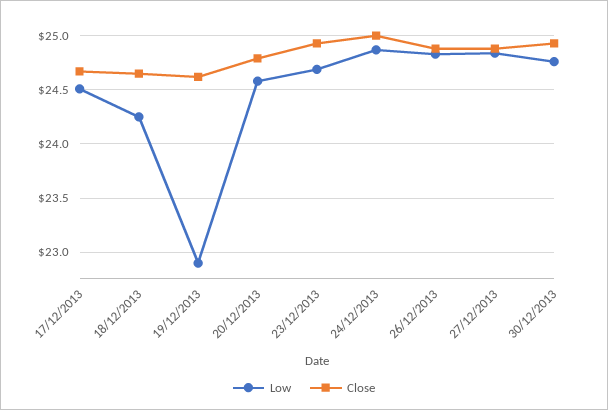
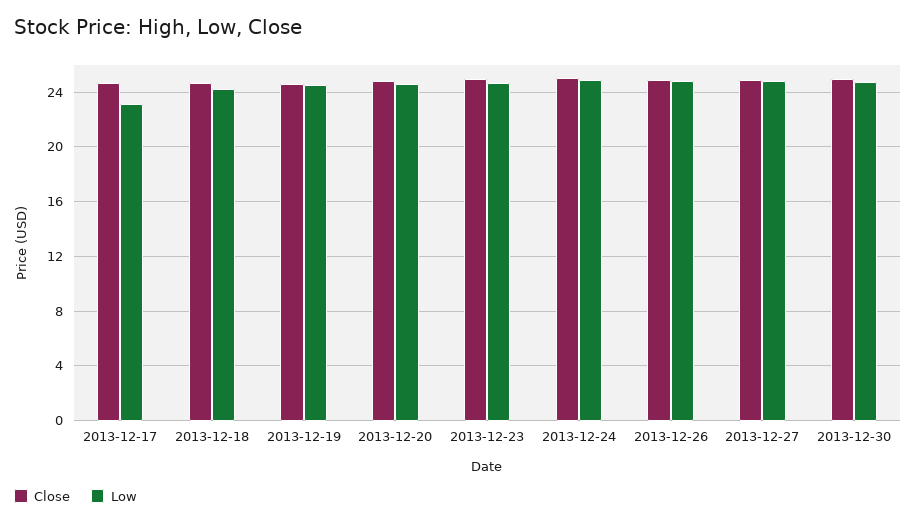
Low, 17/12/2013: 24.5 -> 23
Low, 19/12/2013: 22.9 -> 24.5

